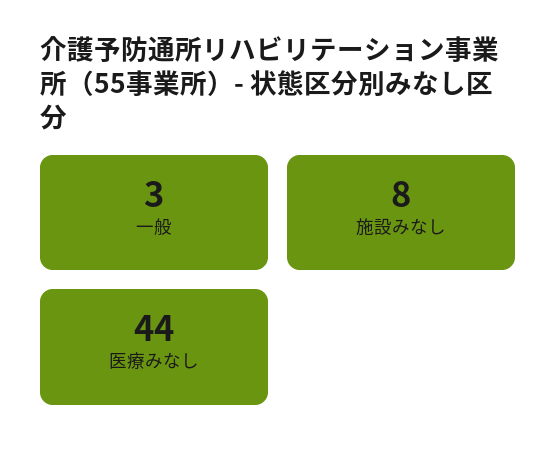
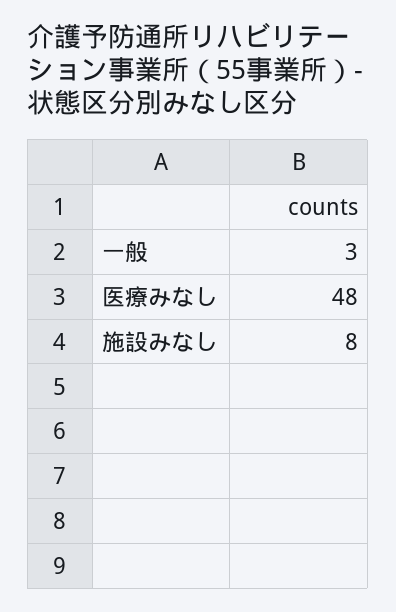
医療みなし: 44 -> 48

